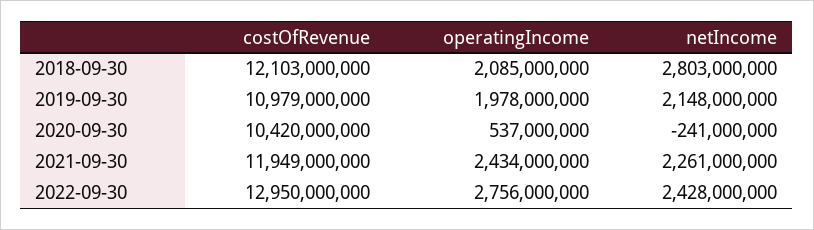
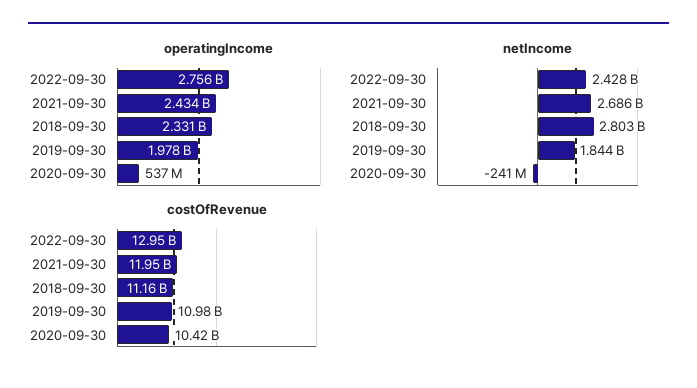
costOfRevenue, 2018-09-30: 12103000000 -> 11160000000
operatingIncome, 2018-09-30: 2085000000 -> 2331000000
netIncome, 2019-09-30: 2148000000 -> 1844000000
netIncome, 2021-09-30: 2261000000 -> 2686000000

